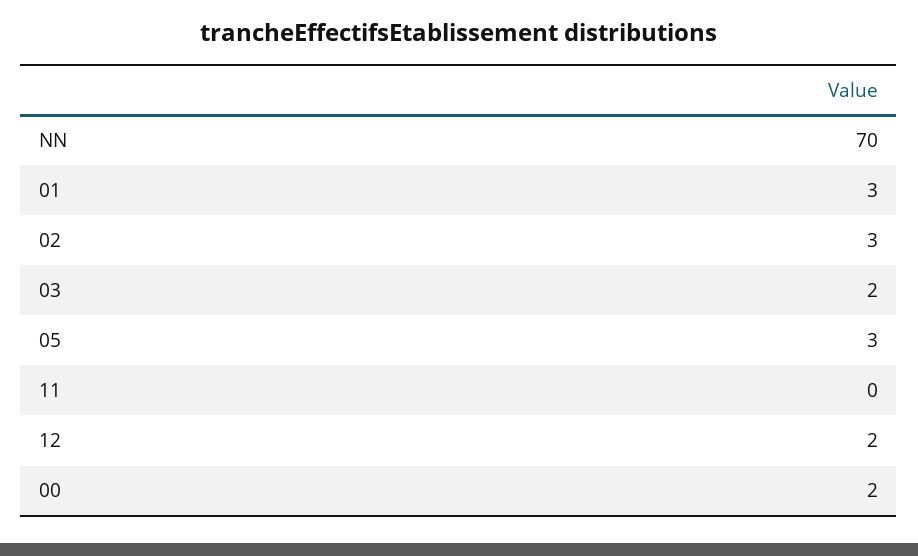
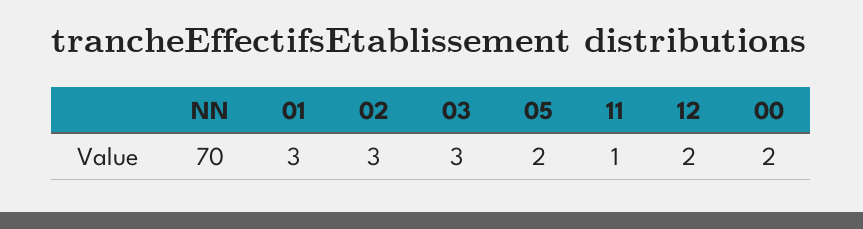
03: 2 -> 3
05: 3 -> 2
11: 0 -> 1

